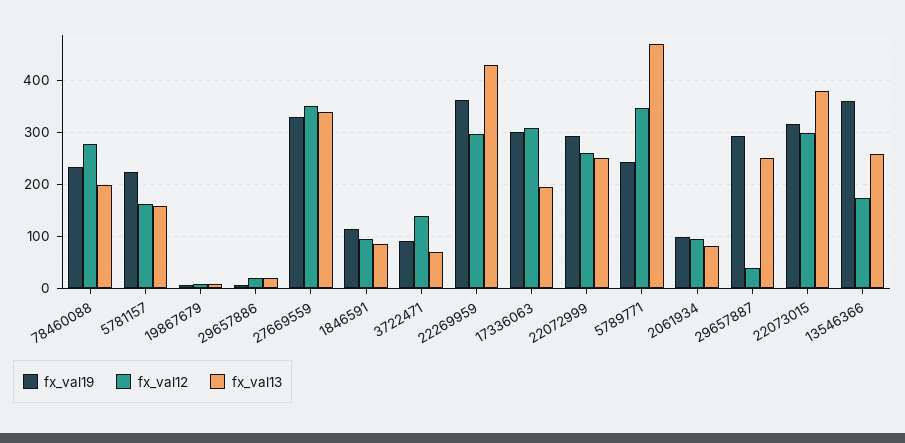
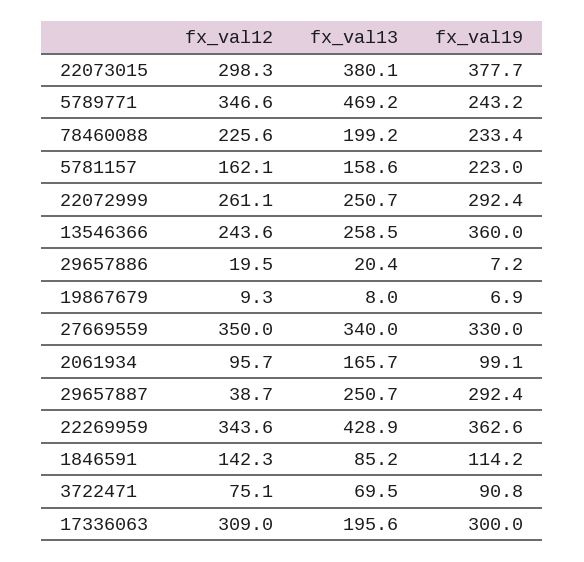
fx_val12, 78460088: 280 -> 225.6
fx_val12, 1846591: 100 -> 142.3
fx_val12, 3722471: 140 -> 75.1
fx_val12, 22269959: 300 -> 343.6
fx_val13, 2061934: 80 -> 165.7
fx_val19, 22073015: 320 -> 377.7
fx_val12, 13546366: 180 -> 243.6

